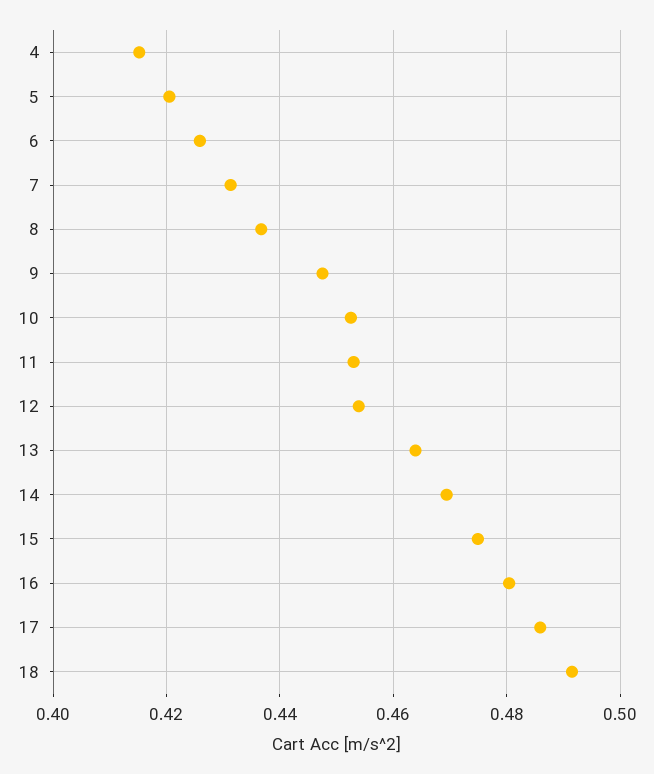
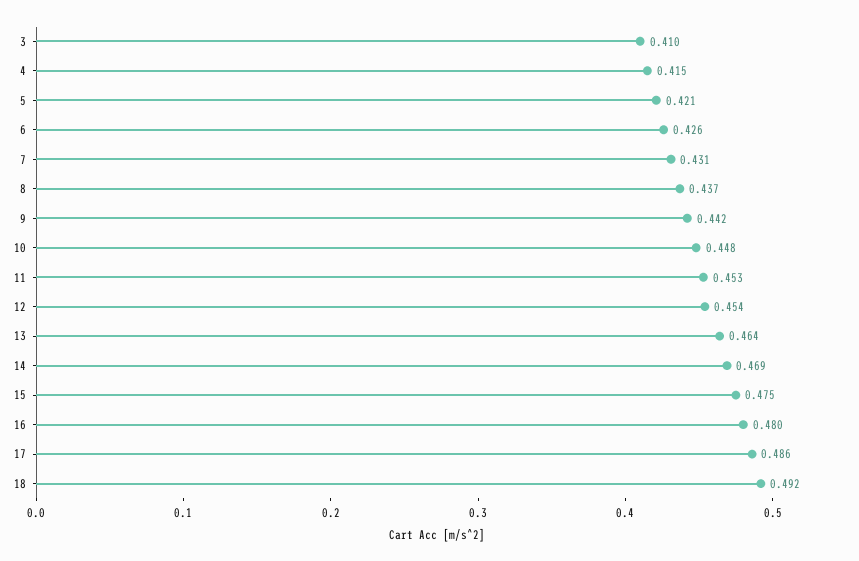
9: 0.448 -> 0.442
10: 0.452 -> 0.448
3: none -> 0.41

